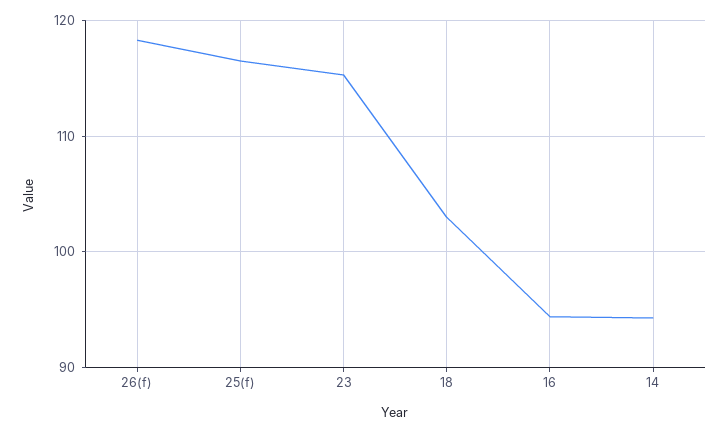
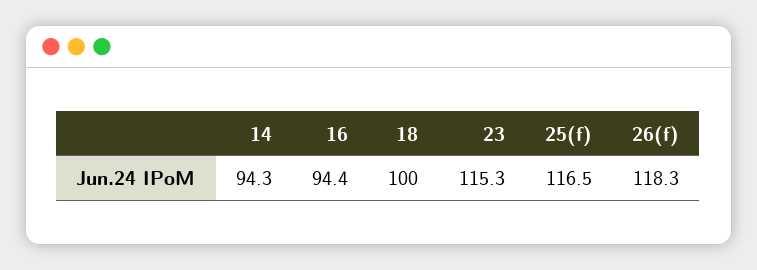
18: 103 -> 100

